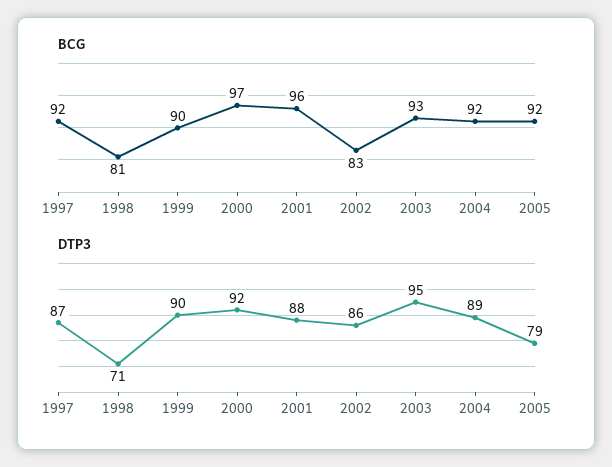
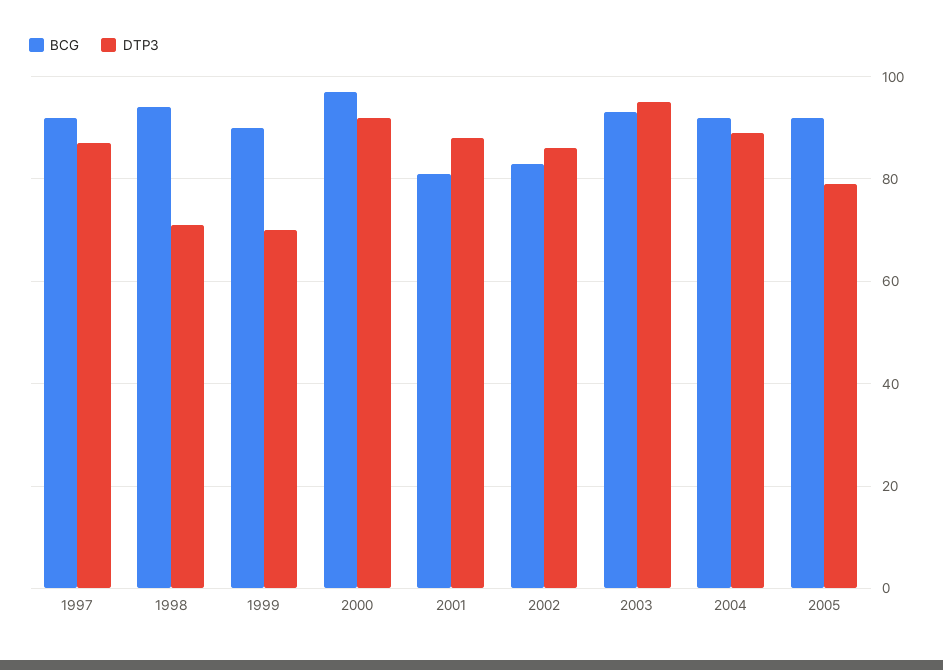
BCG, 1998: 81 -> 95
BCG, 2001: 96 -> 80
DTP3, 1999: 90 -> 70

